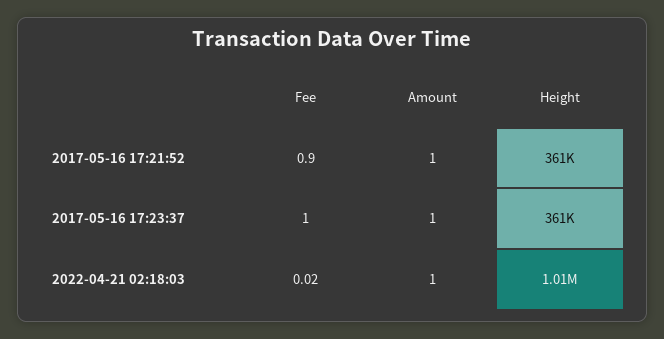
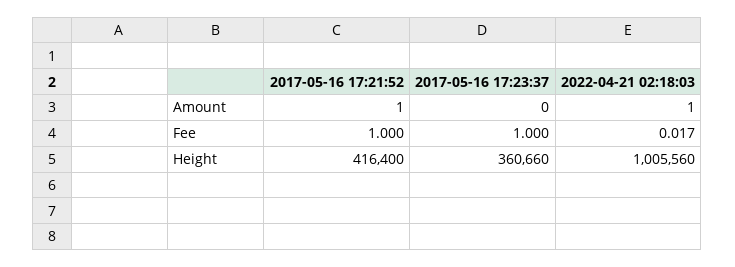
Fee, 2017-05-16 17:21:52: 0.9 -> 1
Height, 2017-05-16 17:21:52: 361000 -> 416400
Amount, 2017-05-16 17:23:37: 1 -> 0

